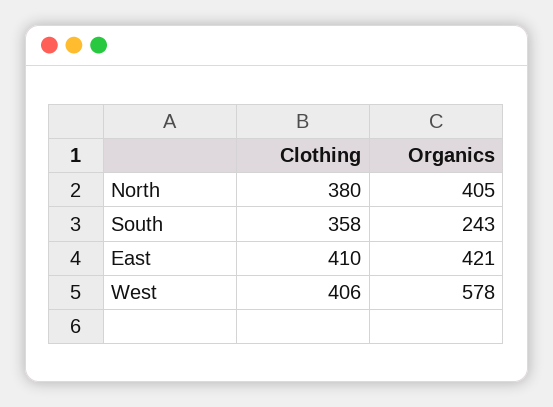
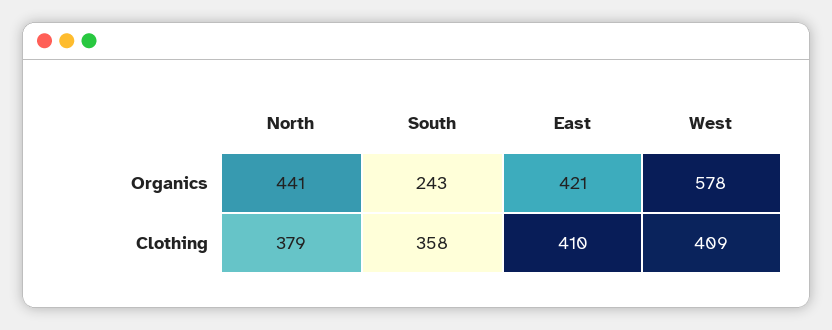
Clothing, North: 380 -> 379
Organics, North: 405 -> 441
Clothing, West: 406 -> 409

